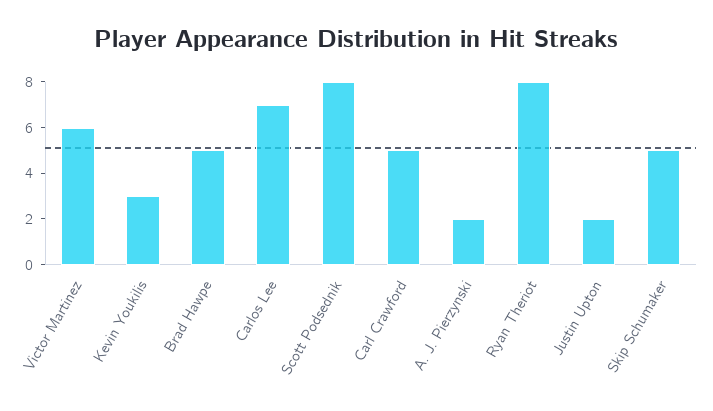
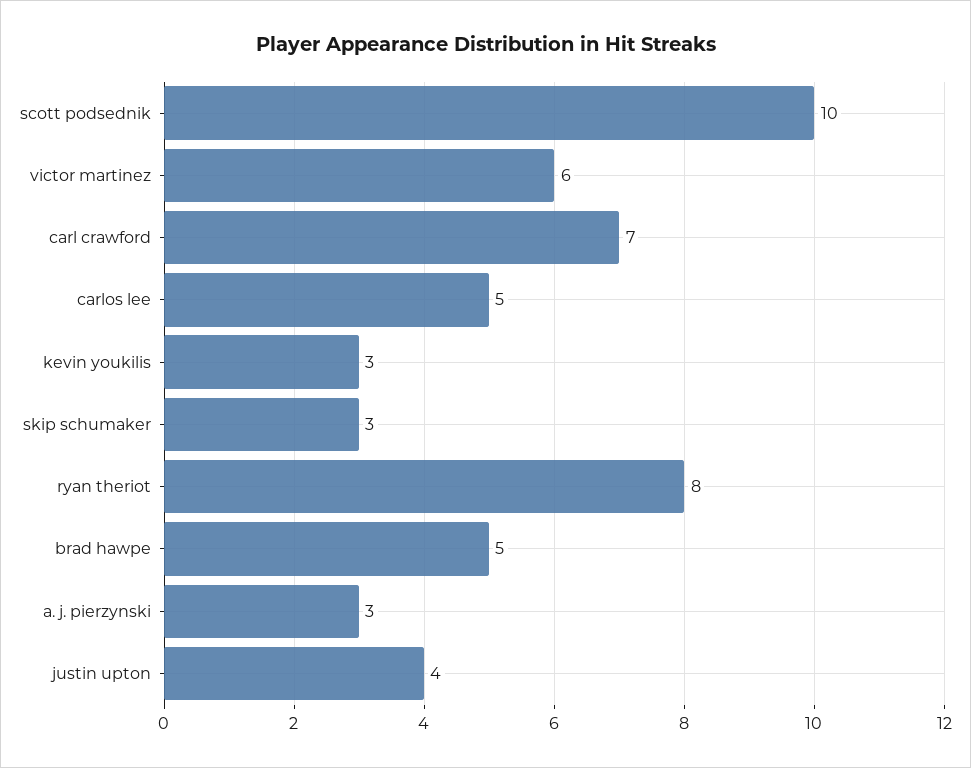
Carlos Lee: 7 -> 5
Scott Podsednik: 8 -> 10
Carl Crawford: 5 -> 7
A. J. Pierzynski: 2 -> 3
Justin Upton: 2 -> 4
Skip Schumaker: 5 -> 3

